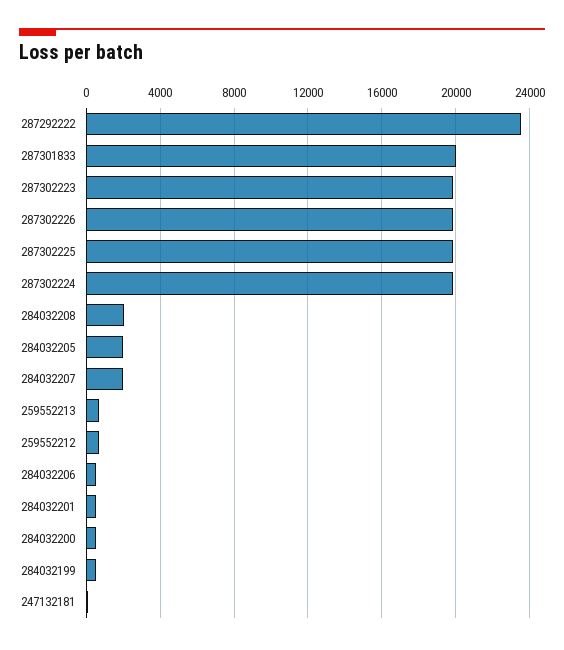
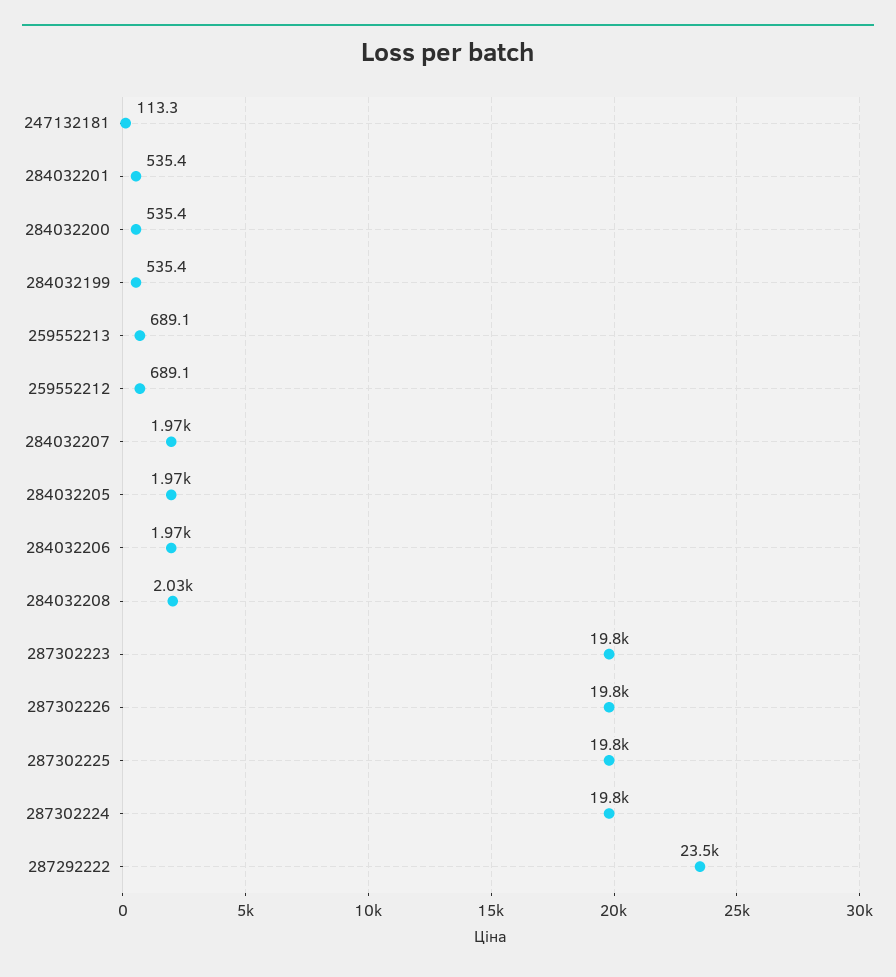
287301833: 20000 -> none
284032206: 500 -> 1970

